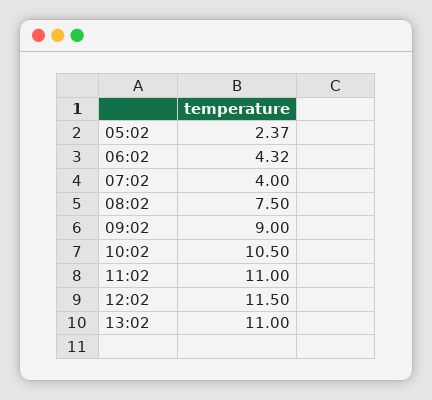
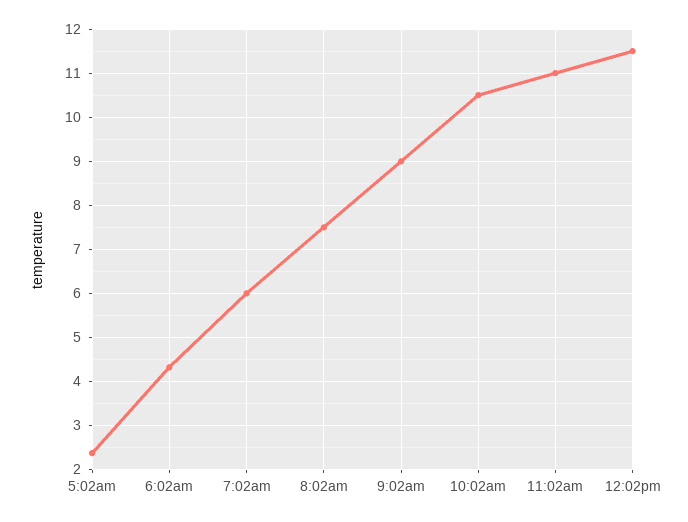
07:02: 4 -> 6
13:02: 11 -> none

